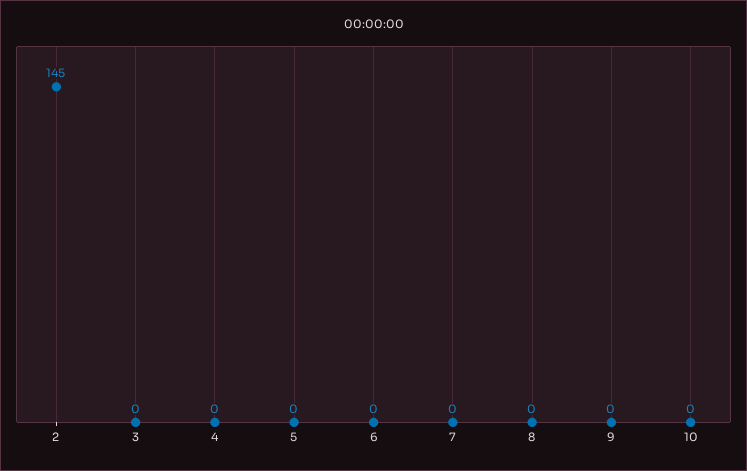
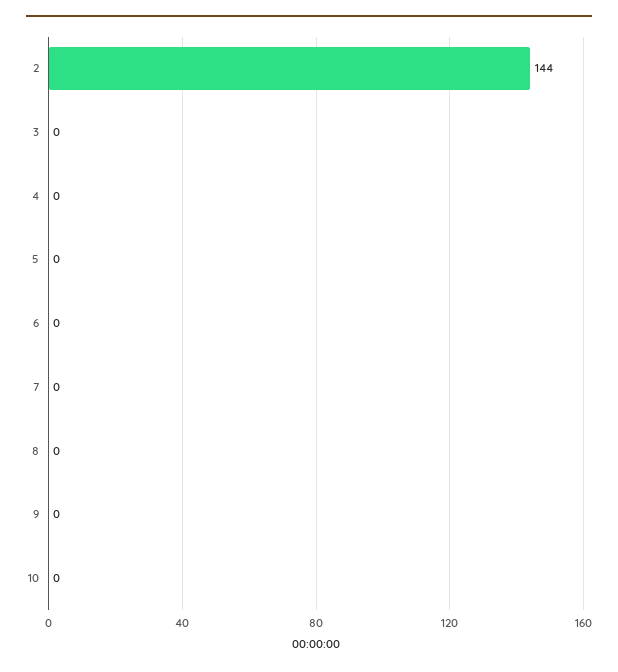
2: 145 -> 144

